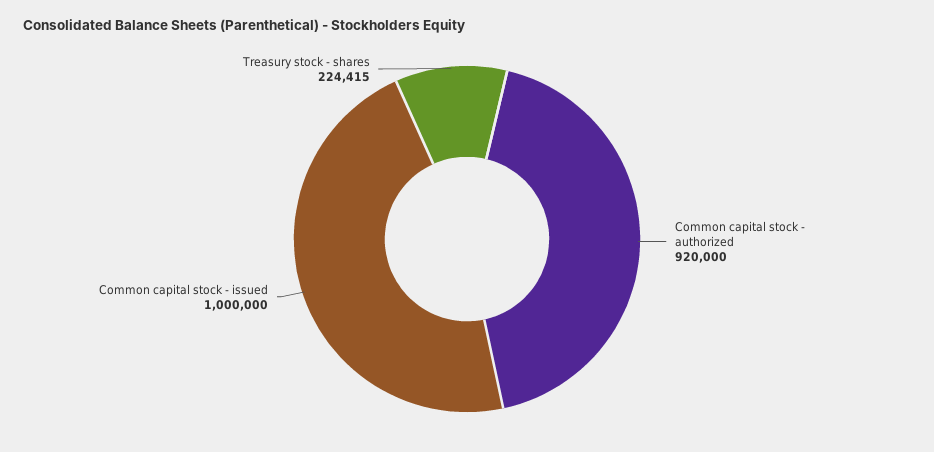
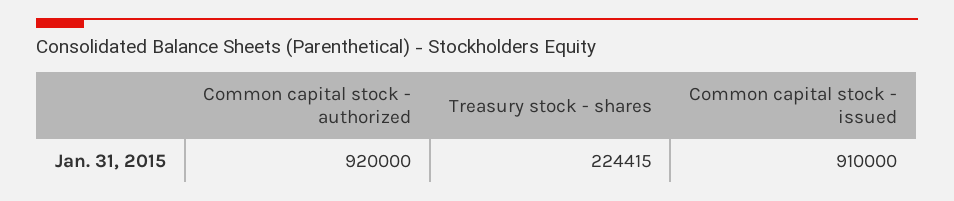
Common capital stock - issued: 1000000 -> 910000

